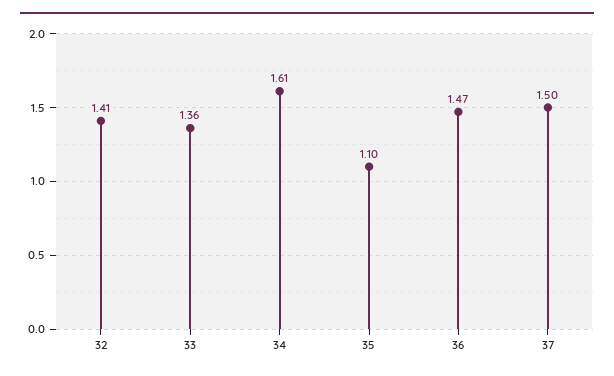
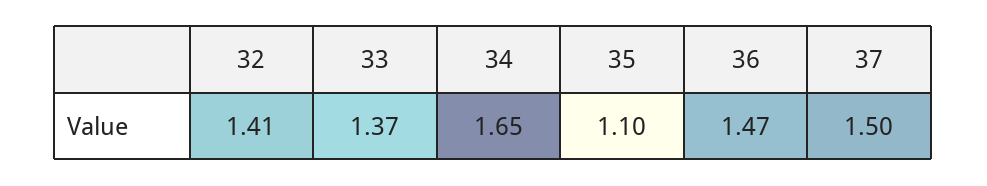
33: 1.36 -> 1.37
34: 1.61 -> 1.65

